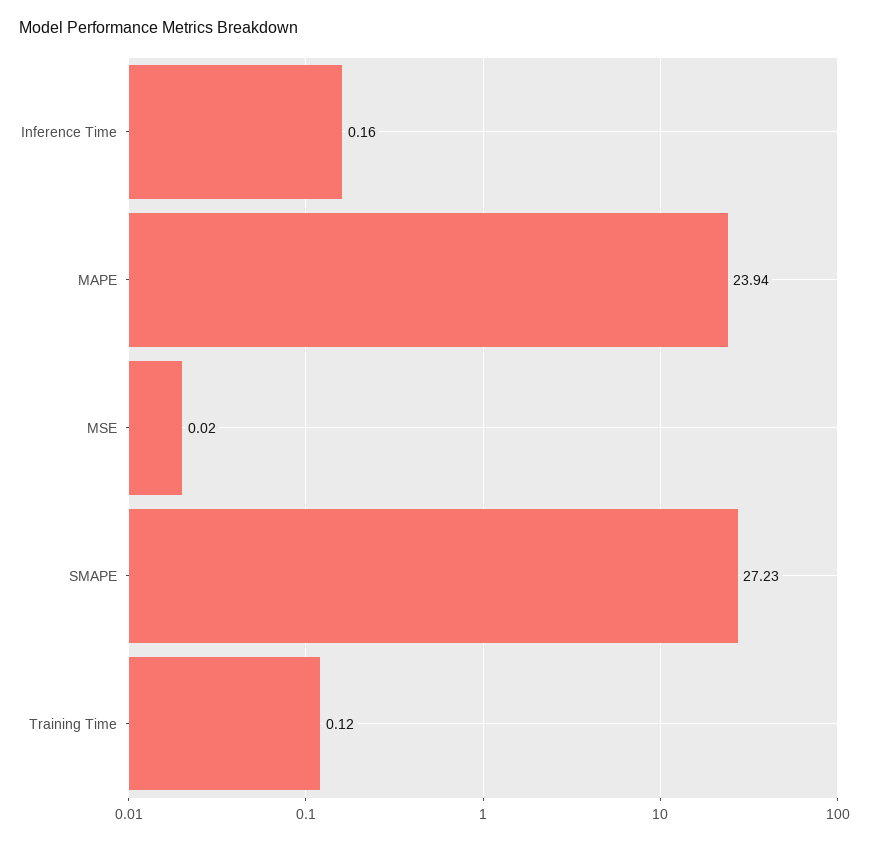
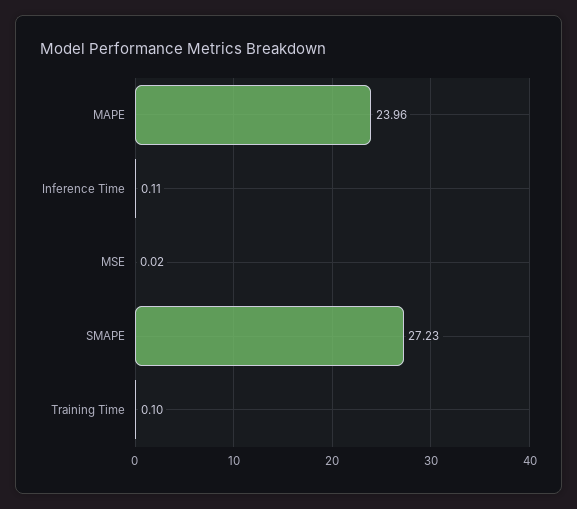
Inference Time: 0.16 -> 0.11
MAPE: 23.94 -> 23.96
Training Time: 0.12 -> 0.1

